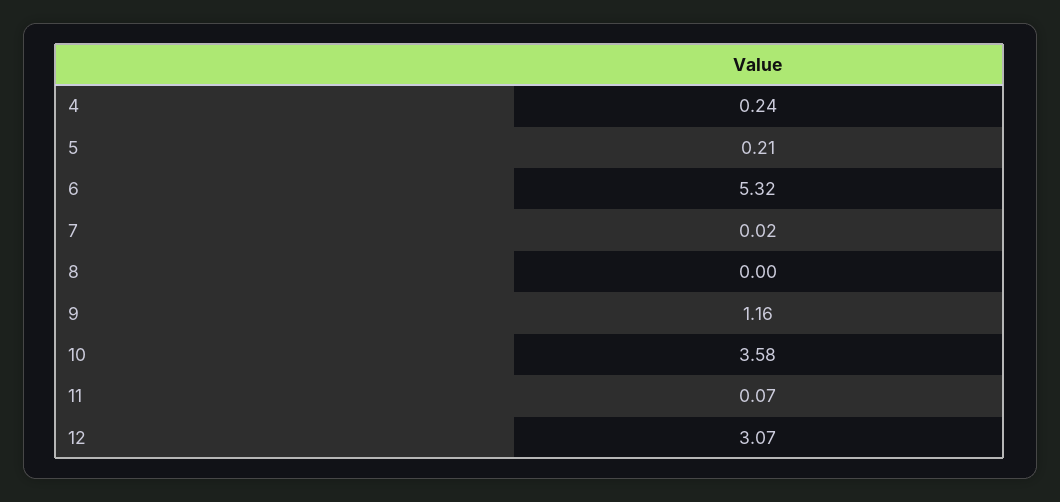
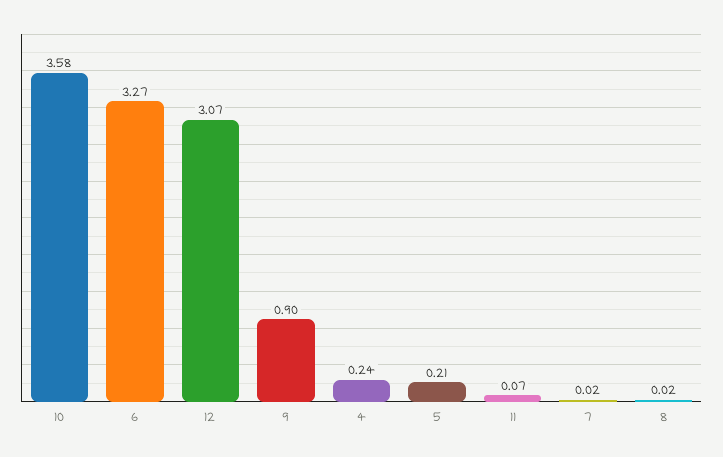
6: 5.32 -> 3.27
8: 0 -> 0.02
9: 1.16 -> 0.9

